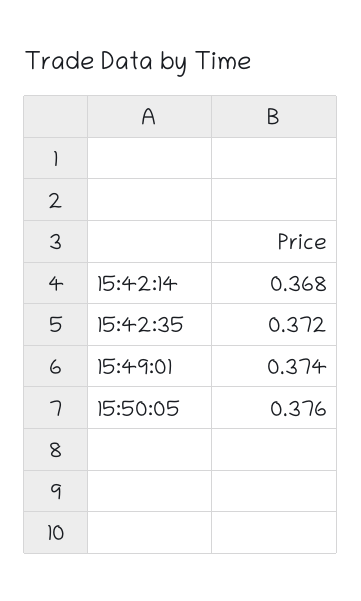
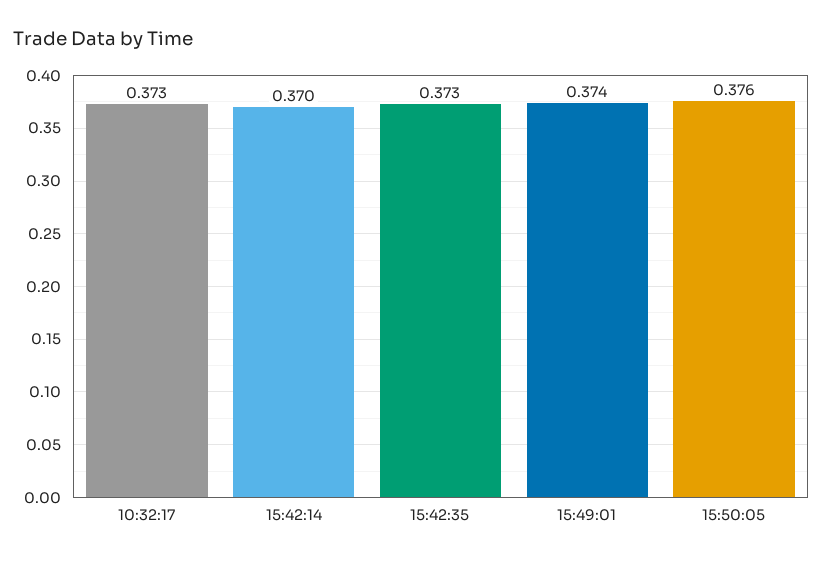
15:42:14: 0.368 -> 0.37
15:42:35: 0.372 -> 0.373
10:32:17: none -> 0.373

